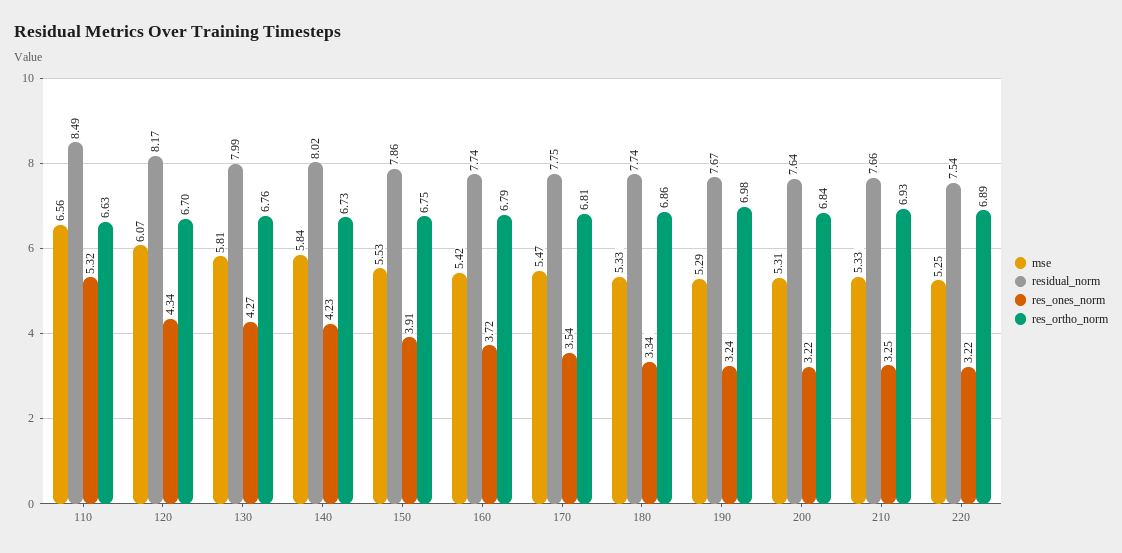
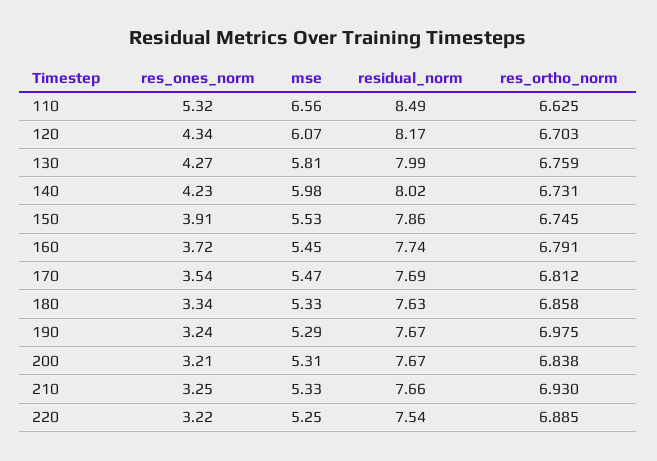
mse, 140: 5.84 -> 5.98
mse, 160: 5.42 -> 5.45
residual_norm, 170: 7.75 -> 7.69
residual_norm, 180: 7.74 -> 7.63
residual_norm, 200: 7.64 -> 7.67
res_ones_norm, 200: 3.22 -> 3.21

